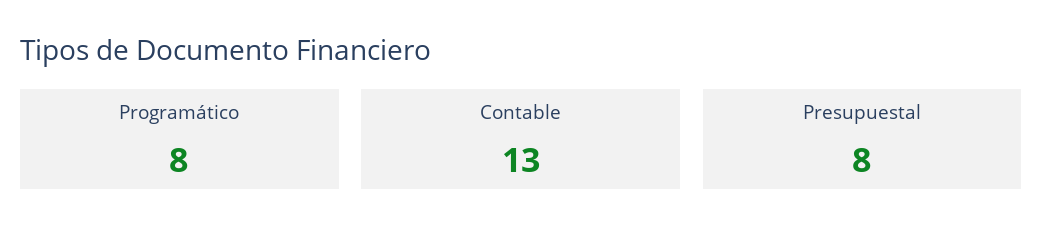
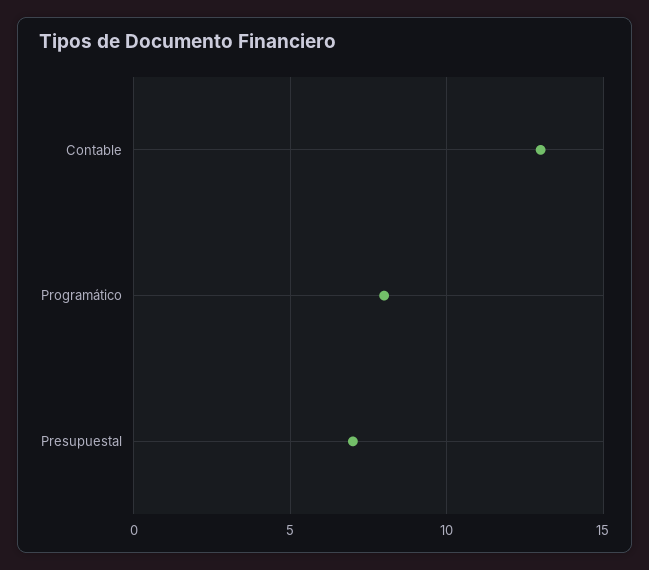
Presupuestal: 8 -> 7

